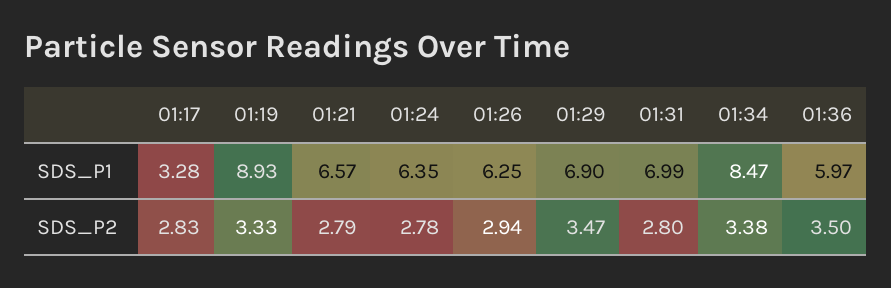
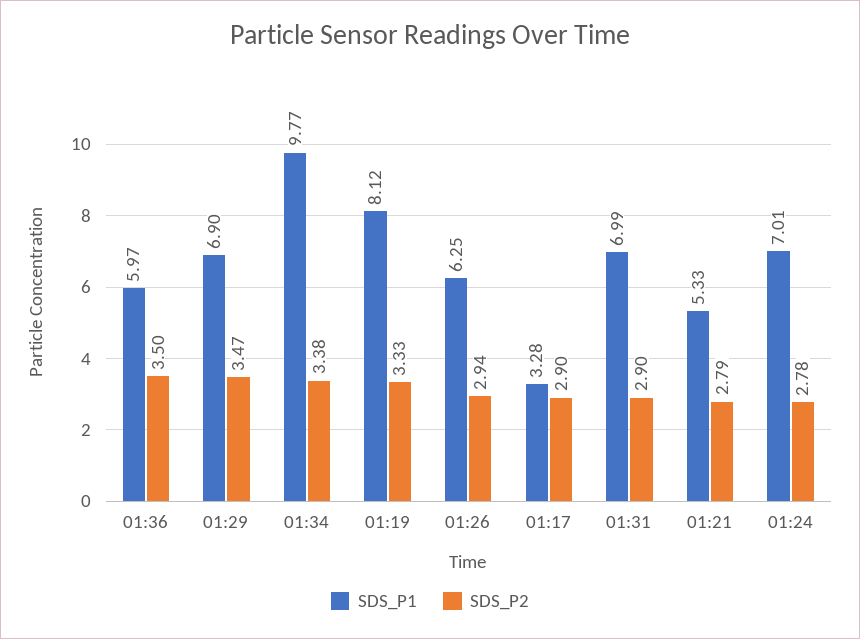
SDS_P1, 01:19: 8.93 -> 8.12
SDS_P1, 01:21: 6.57 -> 5.33
SDS_P1, 01:24: 6.35 -> 7.01
SDS_P1, 01:34: 8.47 -> 9.77
SDS_P2, 01:17: 2.83 -> 2.9
SDS_P2, 01:31: 2.8 -> 2.9

